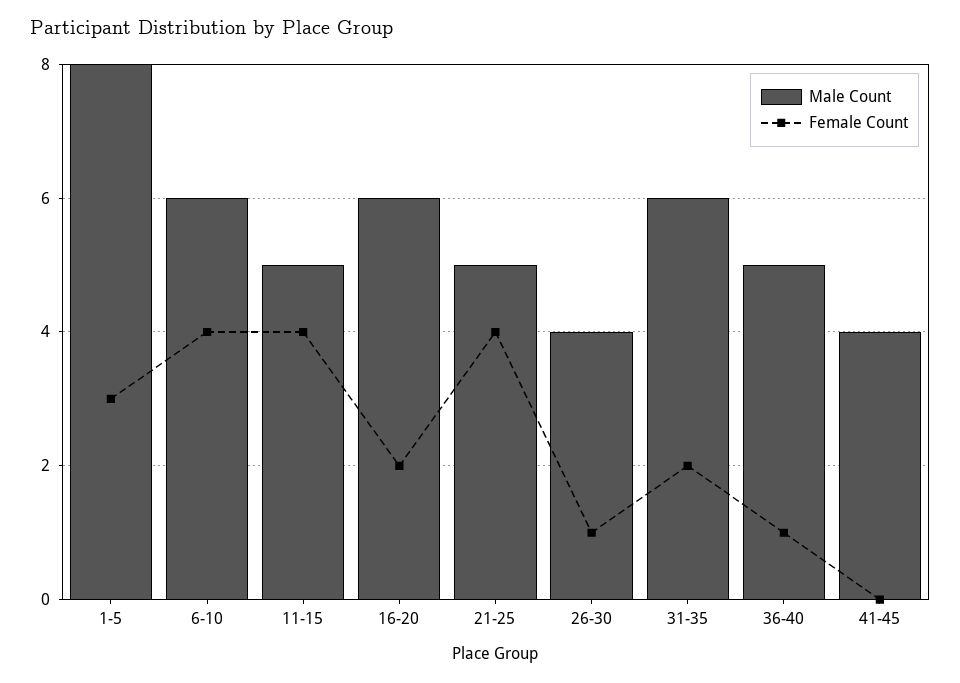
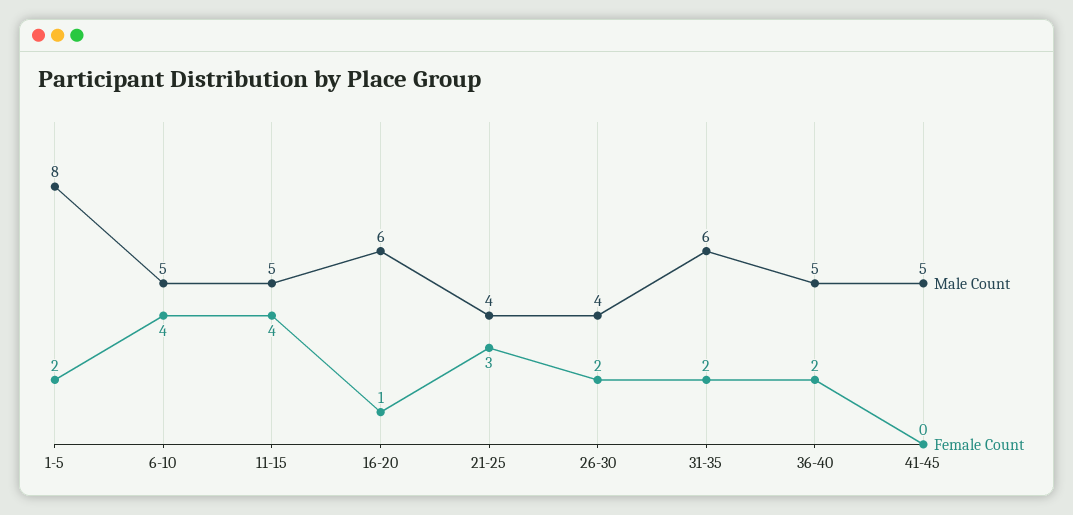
Female Count, 1-5: 3 -> 2
Male Count, 6-10: 6 -> 5
Female Count, 16-20: 2 -> 1
Male Count, 21-25: 5 -> 4
Female Count, 21-25: 4 -> 3
Female Count, 26-30: 1 -> 2
Female Count, 36-40: 1 -> 2
Male Count, 41-45: 4 -> 5

